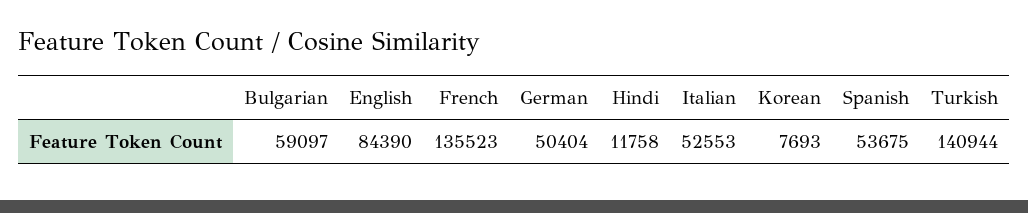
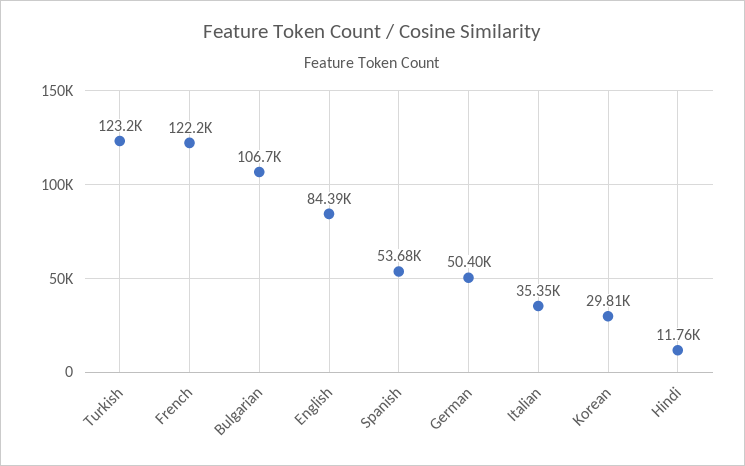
Bulgarian: 59097 -> 106700
French: 135523 -> 122200
Italian: 52553 -> 35350
Korean: 7693 -> 29810
Turkish: 140944 -> 123200

